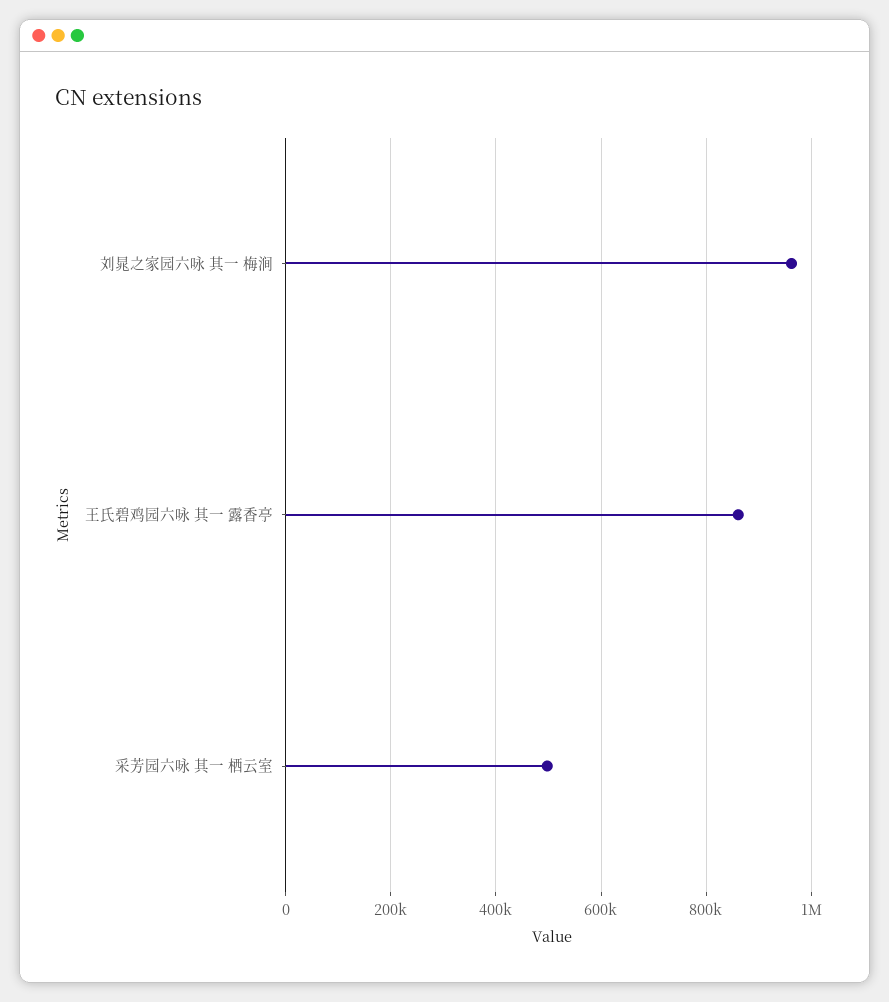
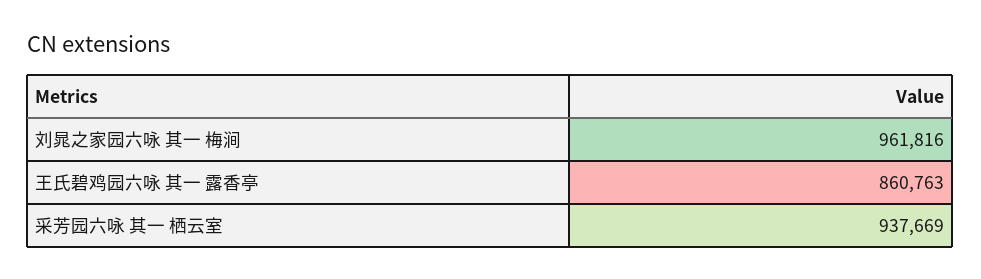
采芳园六咏 其一 栖云室: 500000 -> 937669

